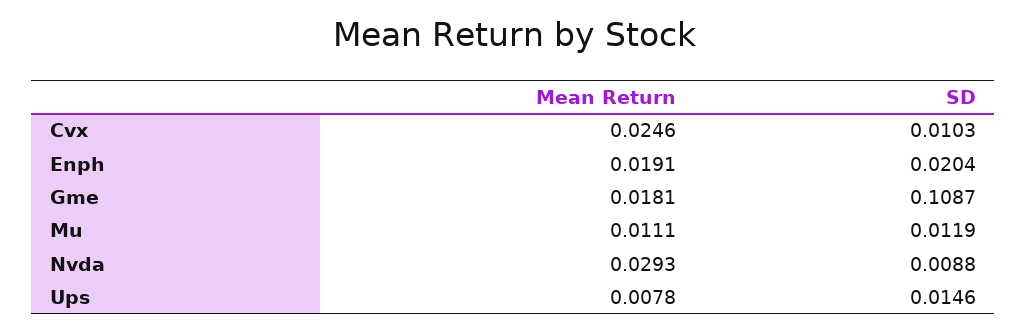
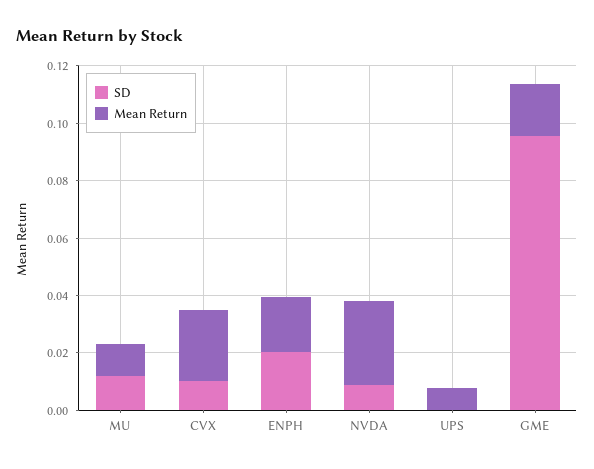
SD, Gme: 0.1087 -> 0.095
SD, Ups: 0.0146 -> 0

